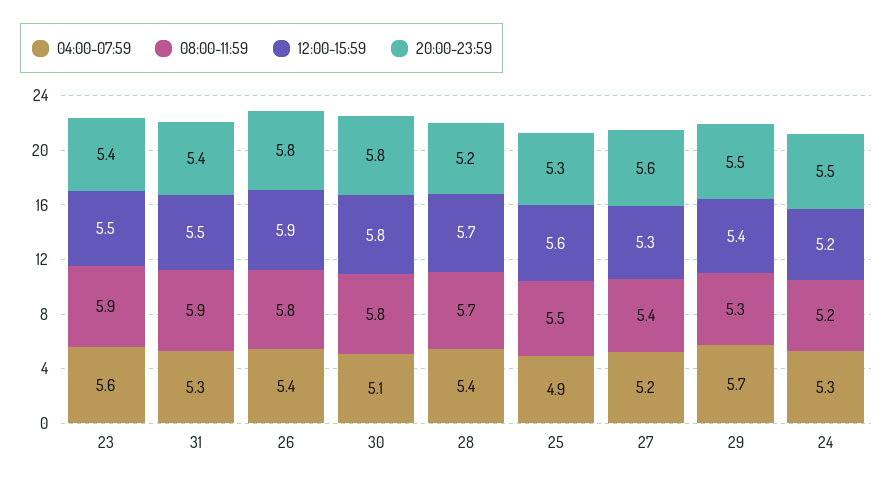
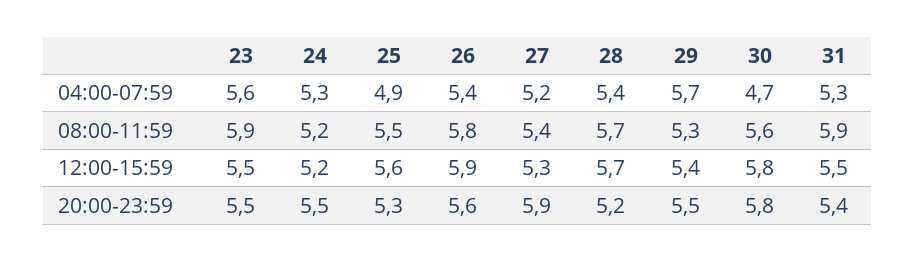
20:00-23:59, 23: 5.4 -> 5.5
20:00-23:59, 26: 5.8 -> 5.6
04:00-07:59, 30: 5.1 -> 4.7
08:00-11:59, 30: 5.8 -> 5.6
20:00-23:59, 27: 5.6 -> 5.9

